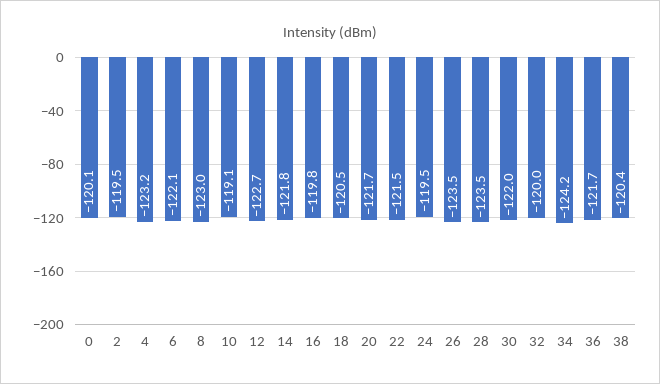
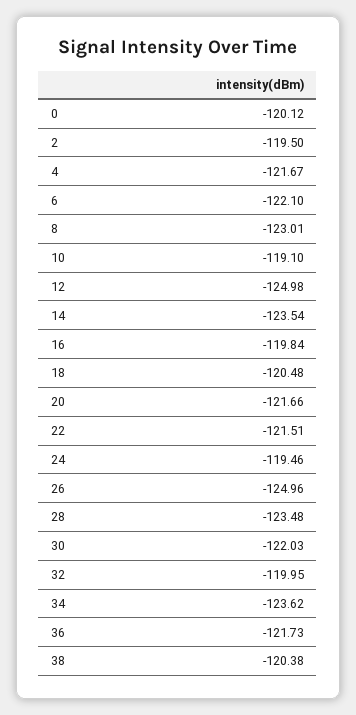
4: -123.2 -> -121.67
12: -122.7 -> -124.98
14: -121.8 -> -123.54
26: -123.5 -> -124.96
34: -124.2 -> -123.62

